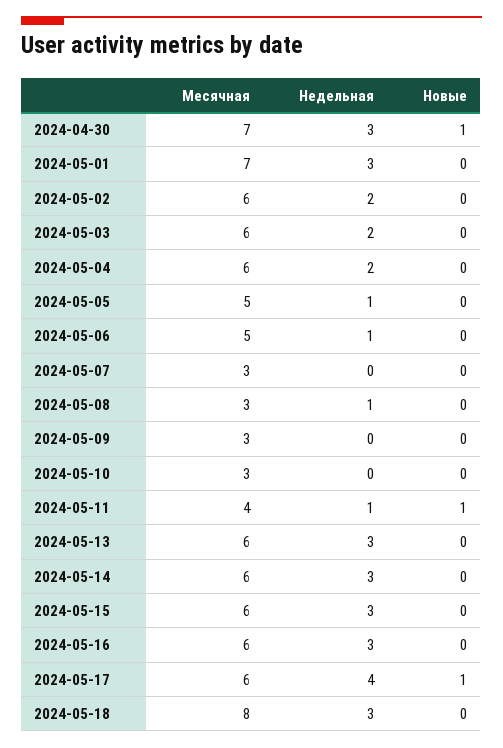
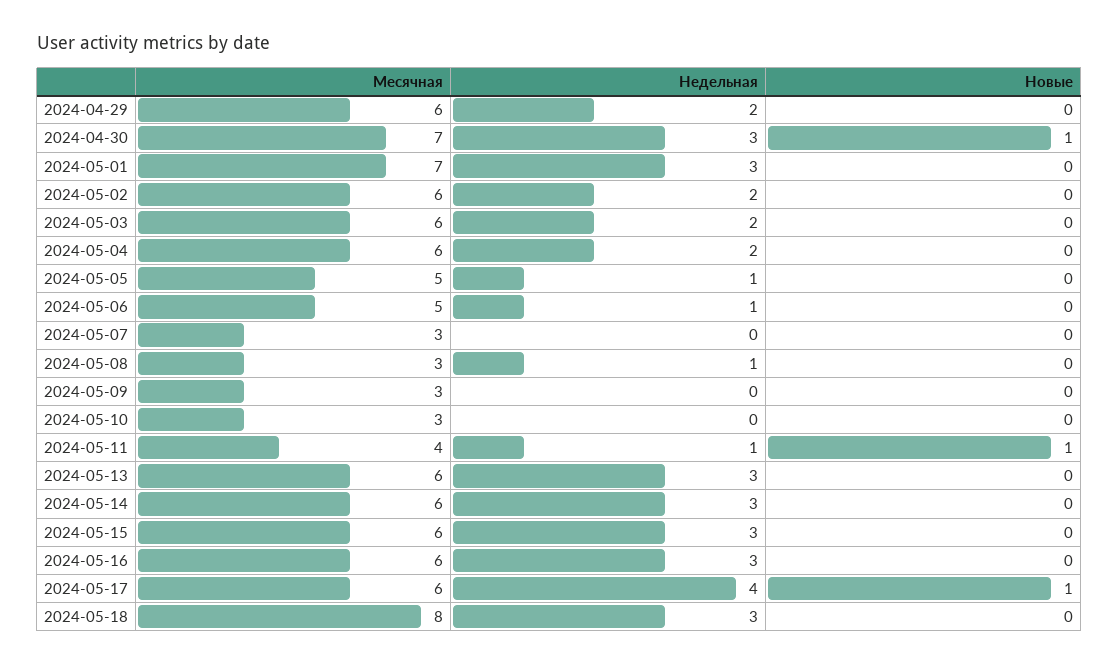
Месячная, 2024-04-29: none -> 6
Недельная, 2024-04-29: none -> 2
Новые, 2024-04-29: none -> 0

